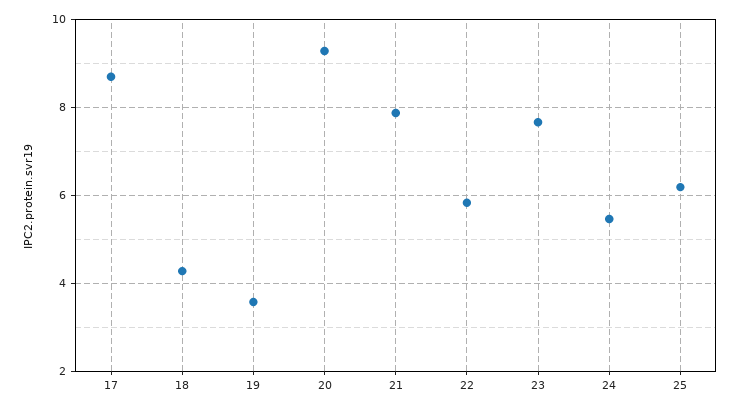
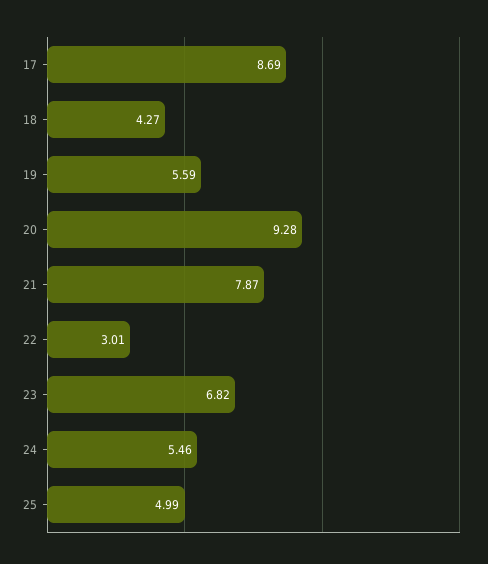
19: 3.6 -> 5.59
22: 5.8 -> 3.01
23: 7.6 -> 6.82
25: 6.2 -> 4.99

